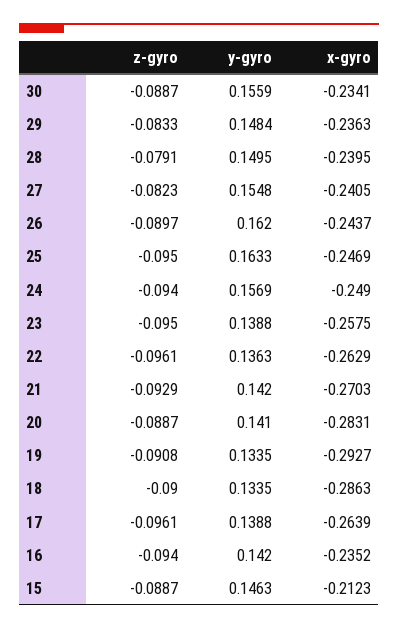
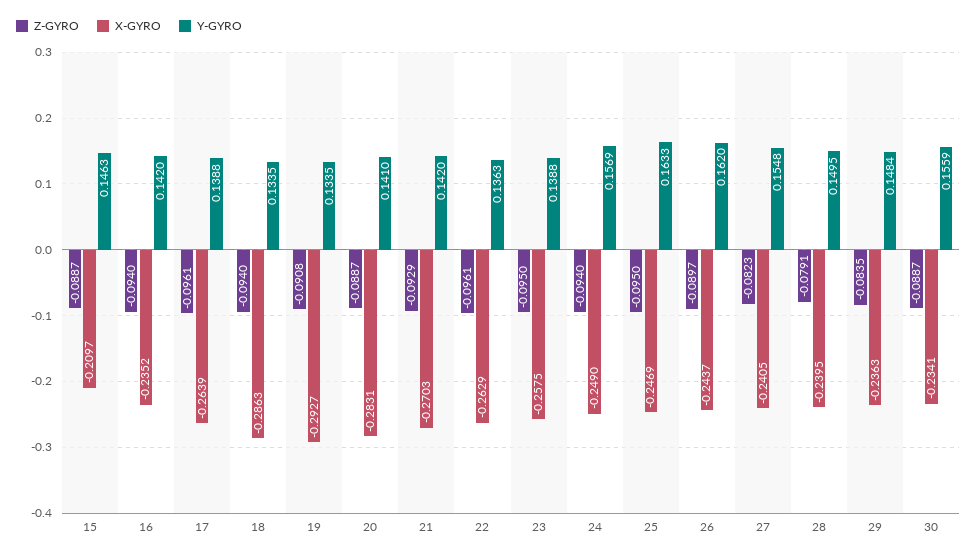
z-gyro, 29: -0.0833 -> -0.0835
z-gyro, 18: -0.09 -> -0.094
x-gyro, 15: -0.2123 -> -0.2097

